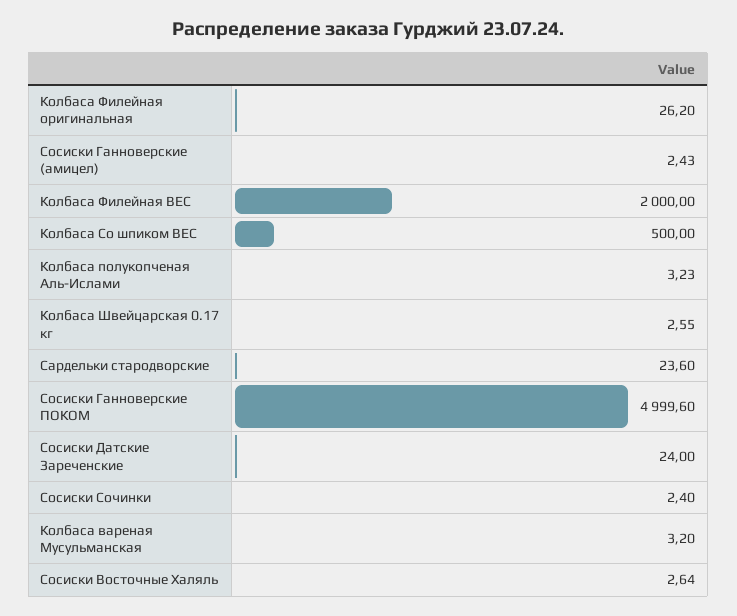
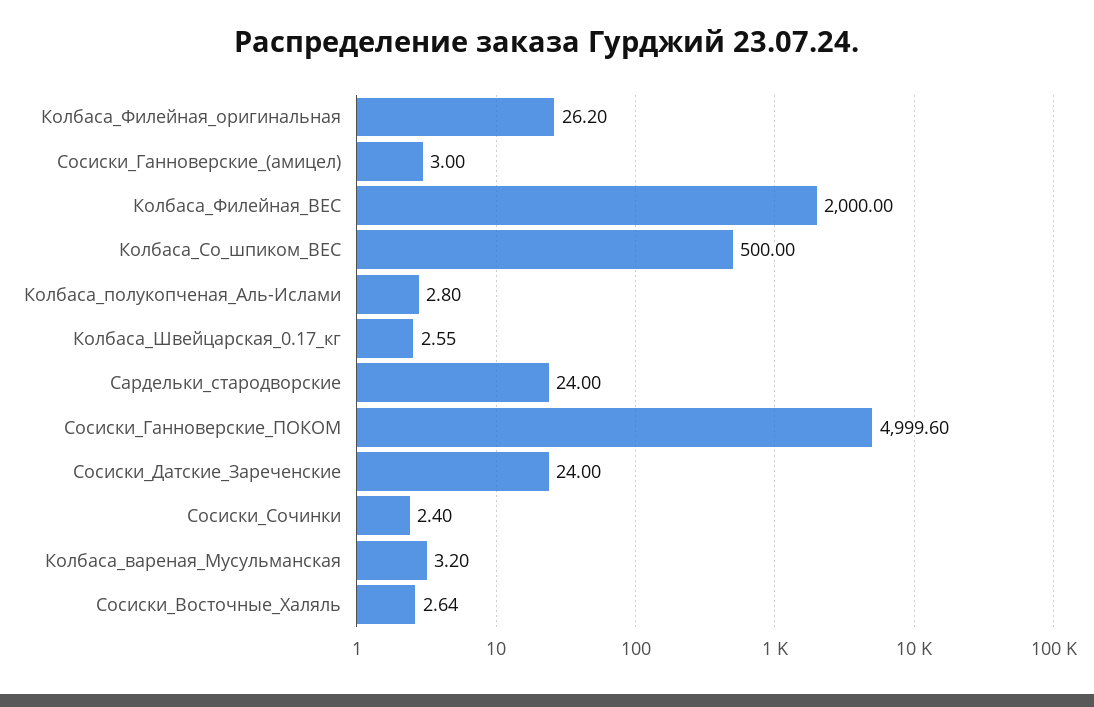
Сосиски Ганноверские (амицел): 2.43 -> 3
Колбаса полукопченая Аль-Ислами: 3.23 -> 2.8
Сардельки стародворские: 23.6 -> 24

